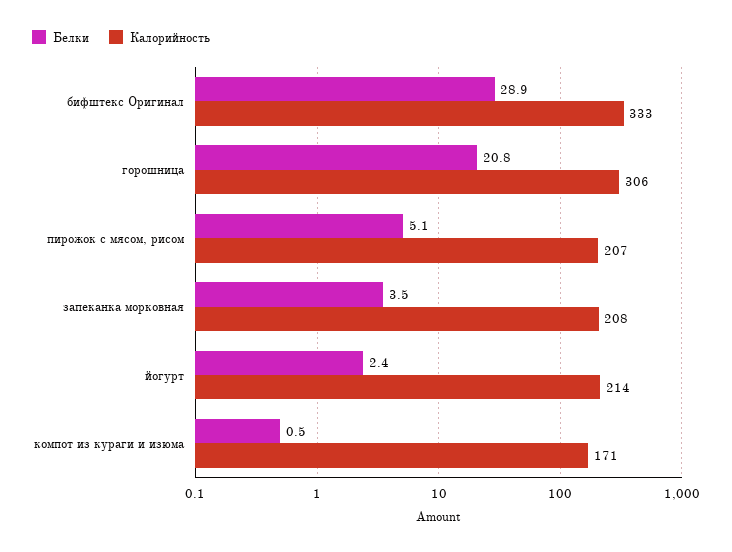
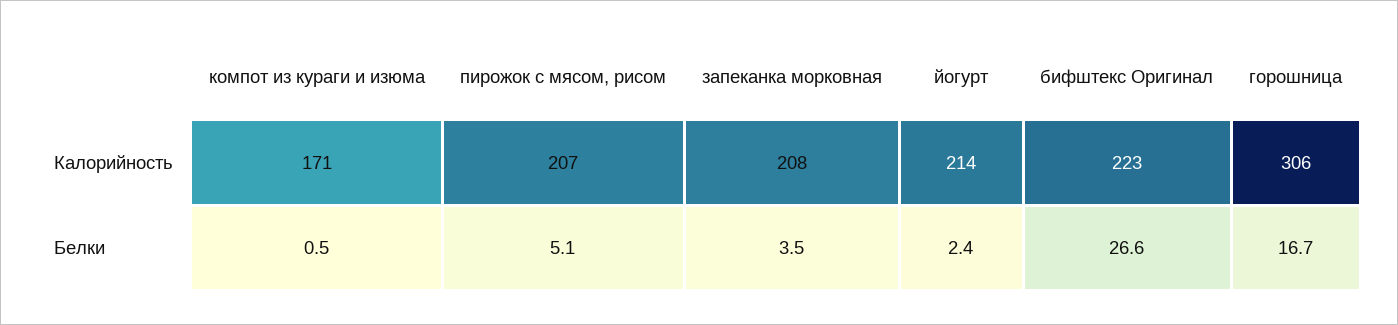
Белки, бифштекс Оригинал: 28.9 -> 26.6
Калорийность, бифштекс Оригинал: 333 -> 223
Белки, горошница: 20.8 -> 16.7

